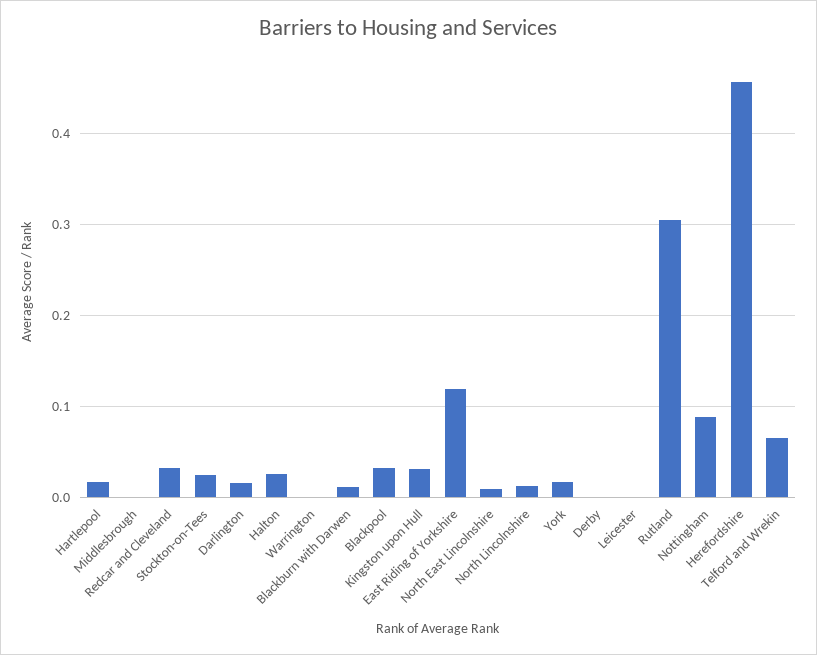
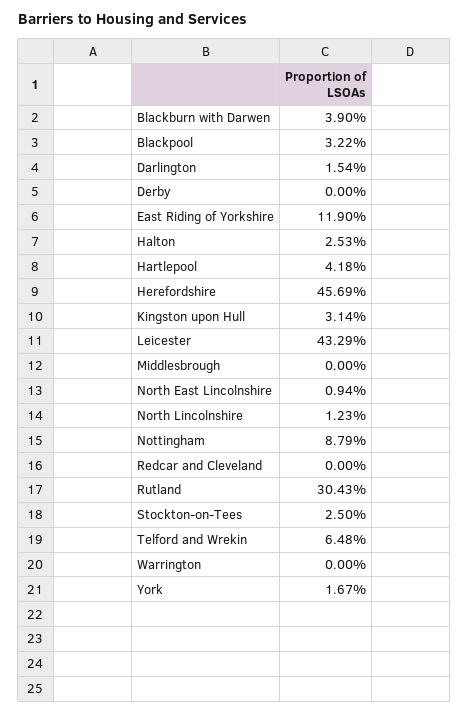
Hartlepool: 0.02 -> 0.0418
Redcar and Cleveland: 0.03 -> 0
Blackburn with Darwen: 0.01 -> 0.039
Leicester: 0 -> 0.4329

